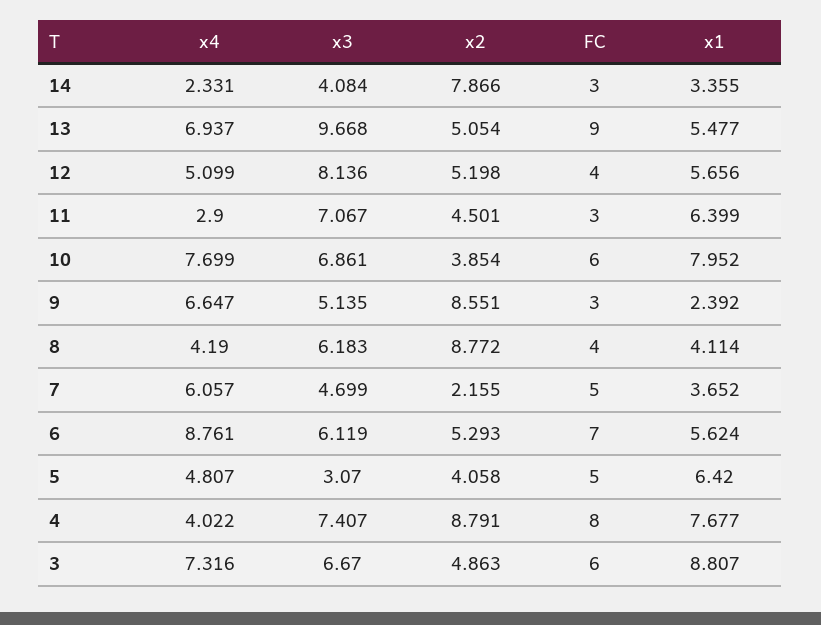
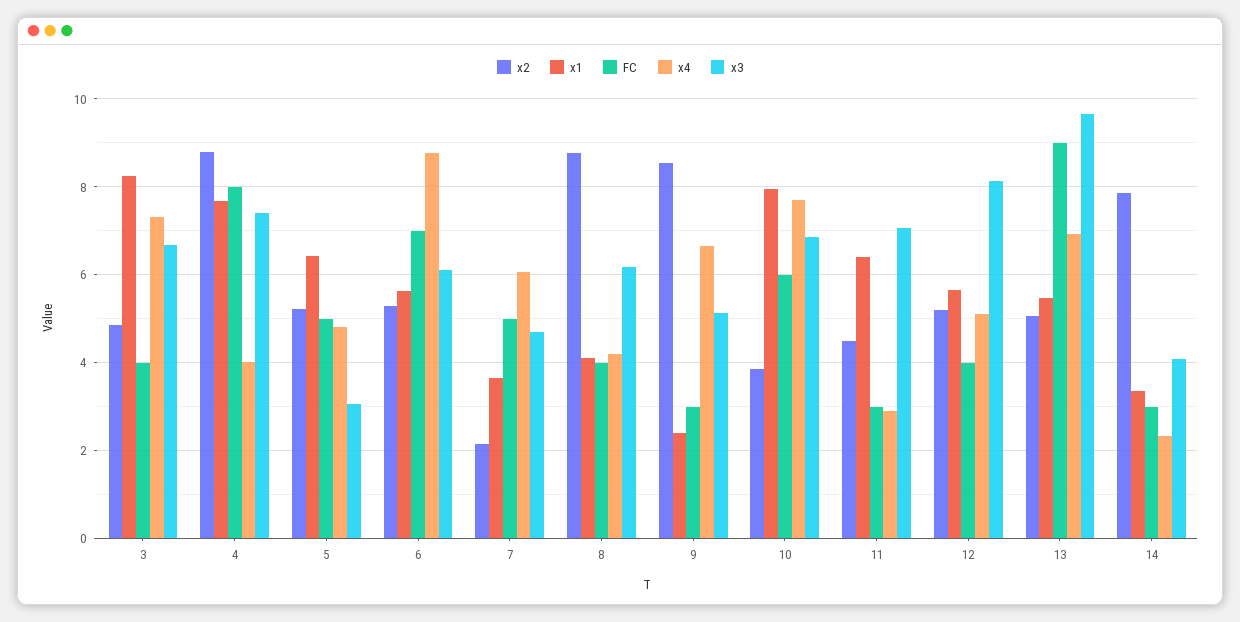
x2, 5: 4.058 -> 5.2
FC, 3: 6 -> 4
x1, 3: 8.807 -> 8.2

